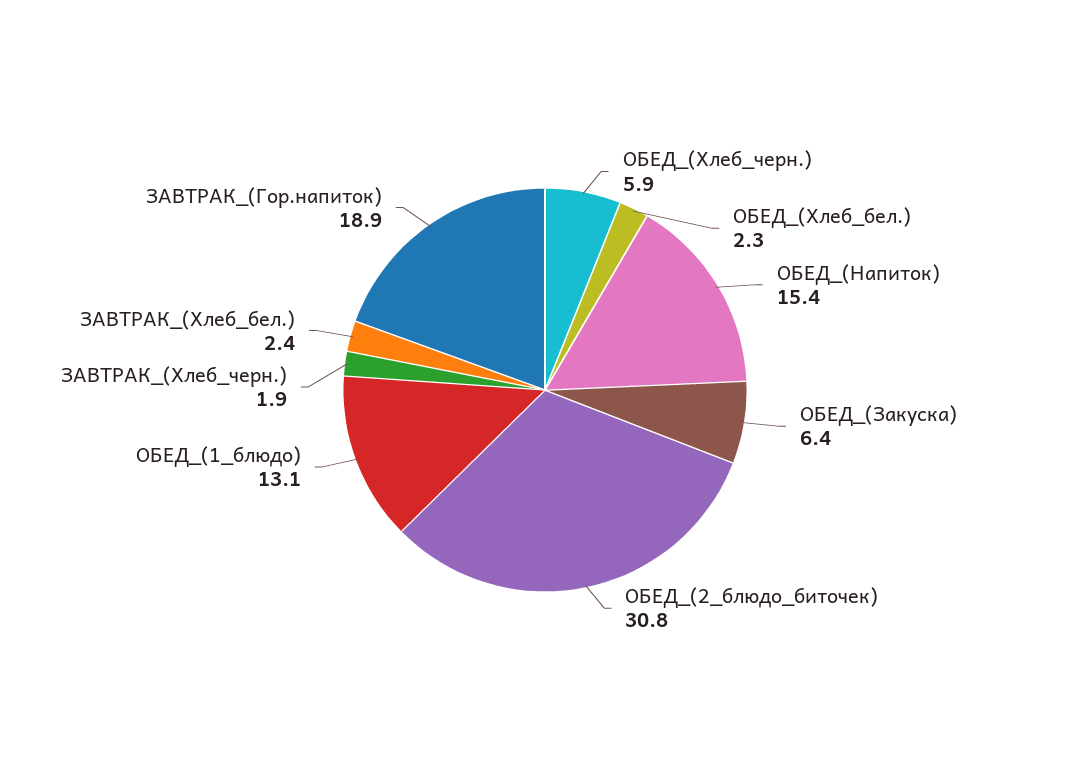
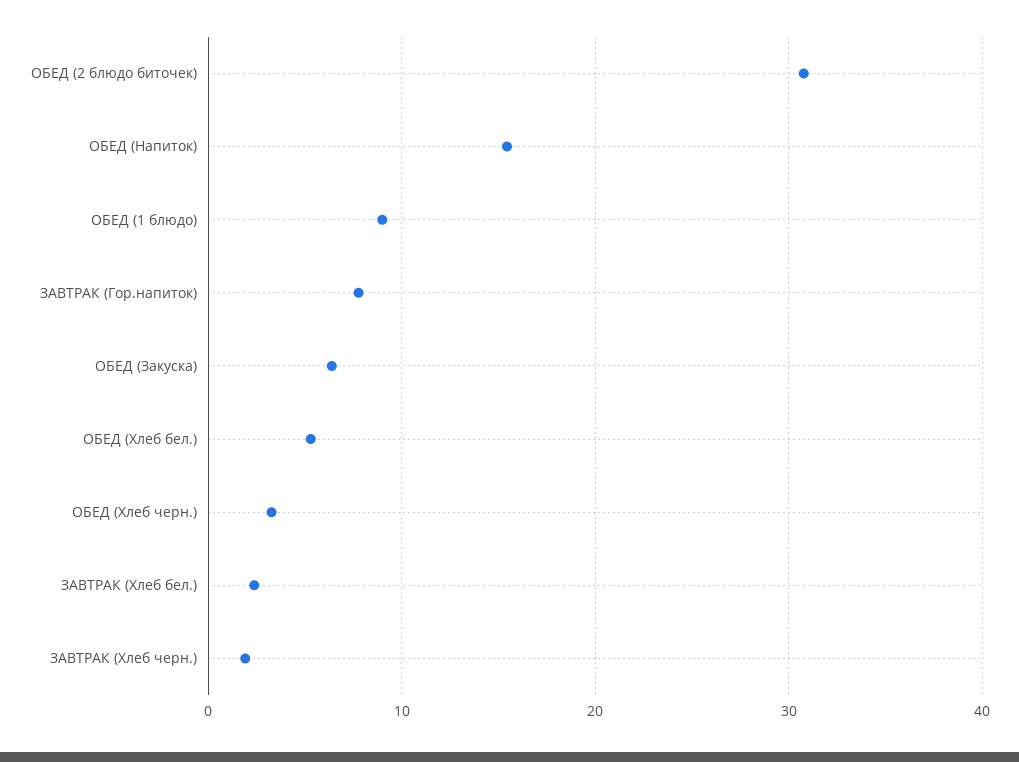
ОБЕД_(Хлеб_черн.): 5.9 -> 3
ОБЕД_(Хлеб_бел.): 2.3 -> 5
ОБЕД_(1_блюдо): 13.1 -> 9
ЗАВТРАК_(Гор.напиток): 18.9 -> 8

